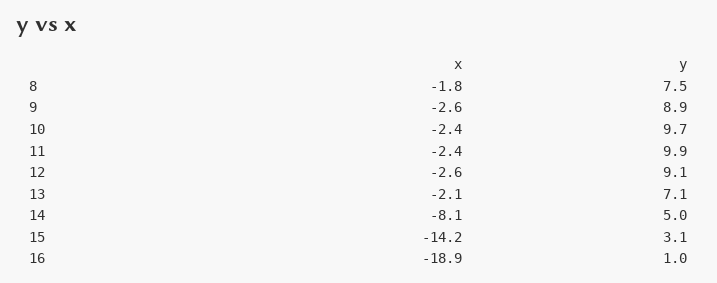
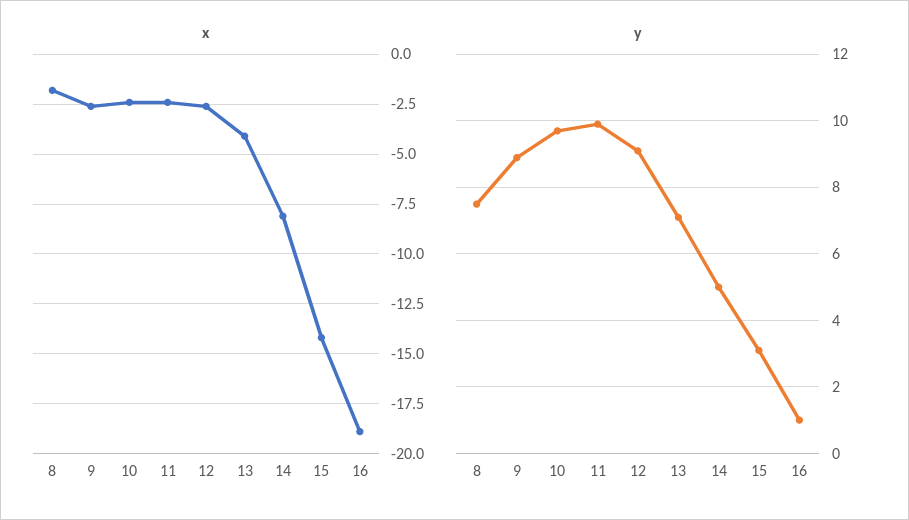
x, 13: -2.1 -> -4

